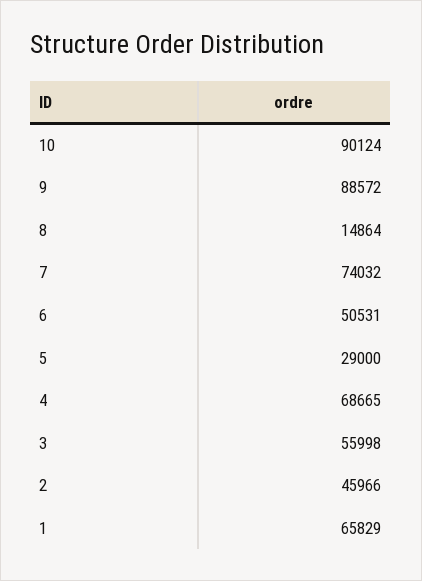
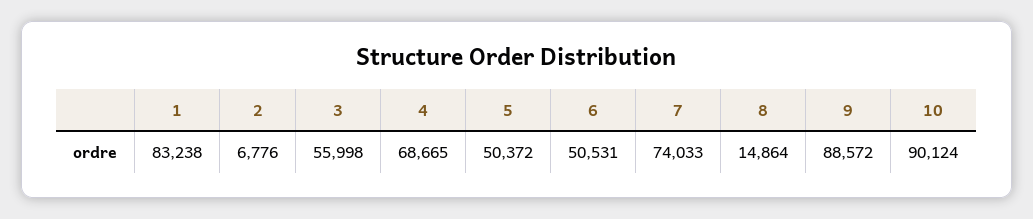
7: 74032 -> 74033
5: 29000 -> 50372
2: 45966 -> 6776
1: 65829 -> 83238

